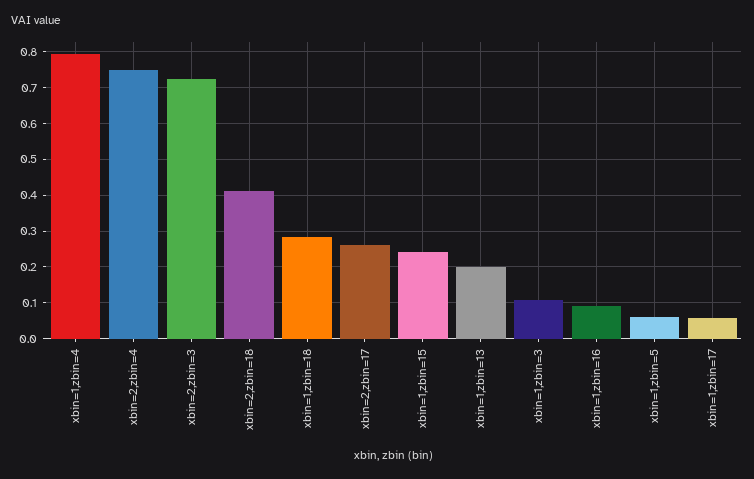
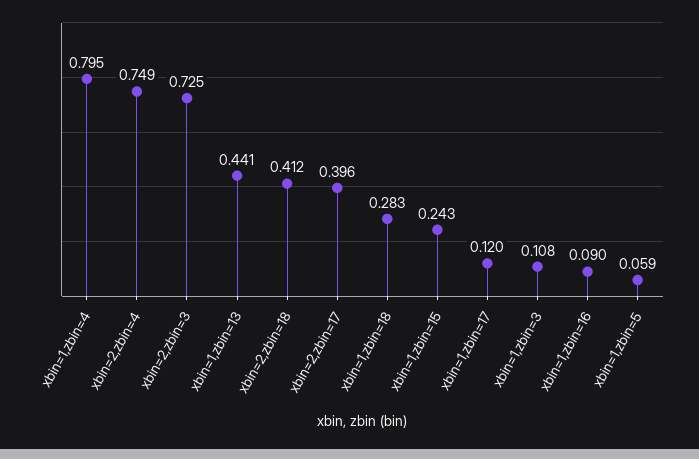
xbin=2,zbin=17: 0.26 -> 0.396
xbin=1,zbin=13: 0.2 -> 0.441
xbin=1,zbin=17: 0.06 -> 0.12

